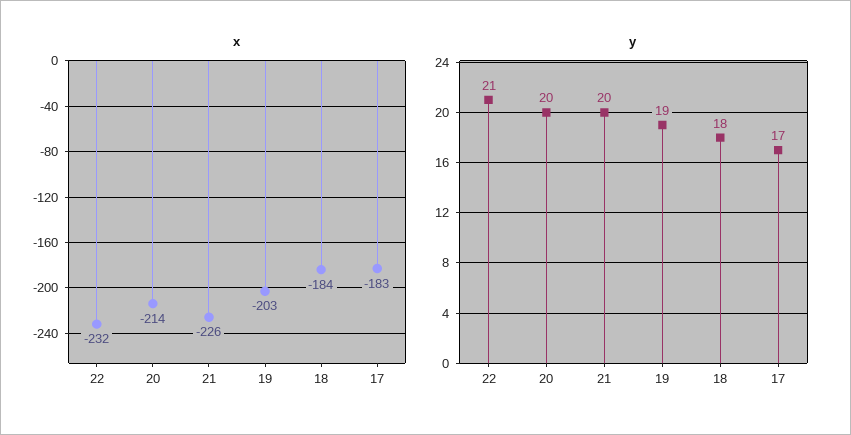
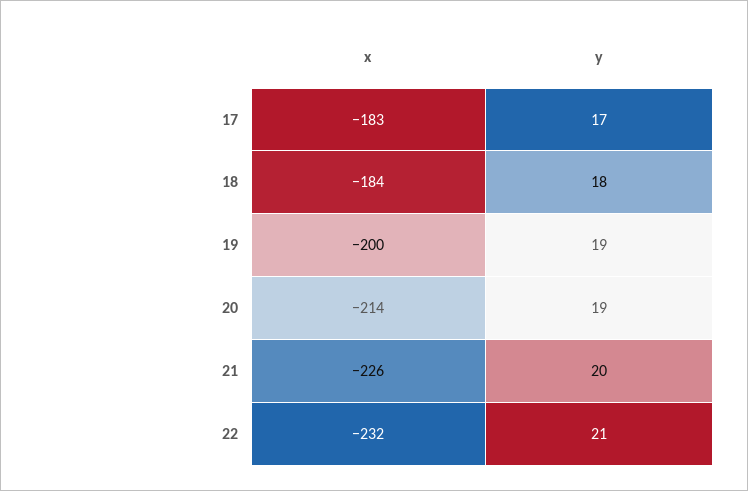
x, 19: -203 -> -200
y, 20: 20 -> 19

